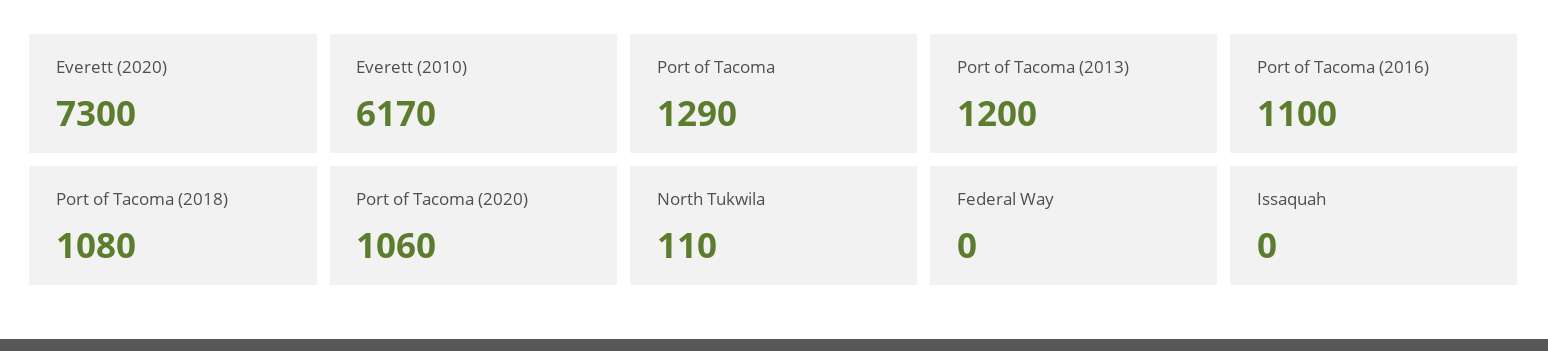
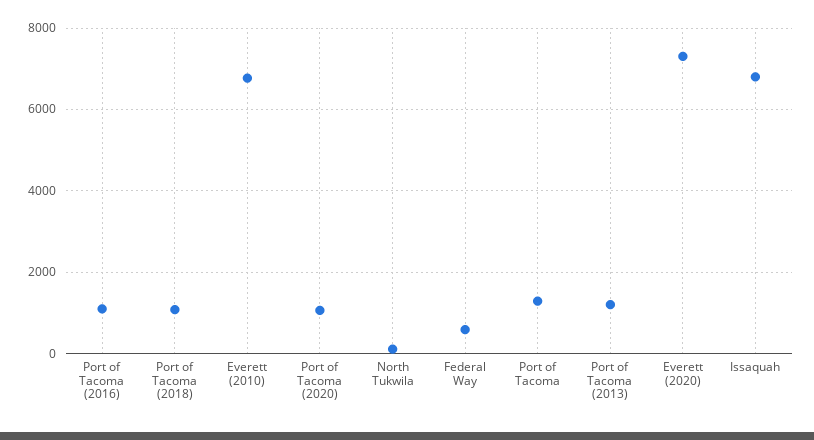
Everett (2010): 6170 -> 6800
Federal Way: 0 -> 600
Issaquah: 0 -> 6800

